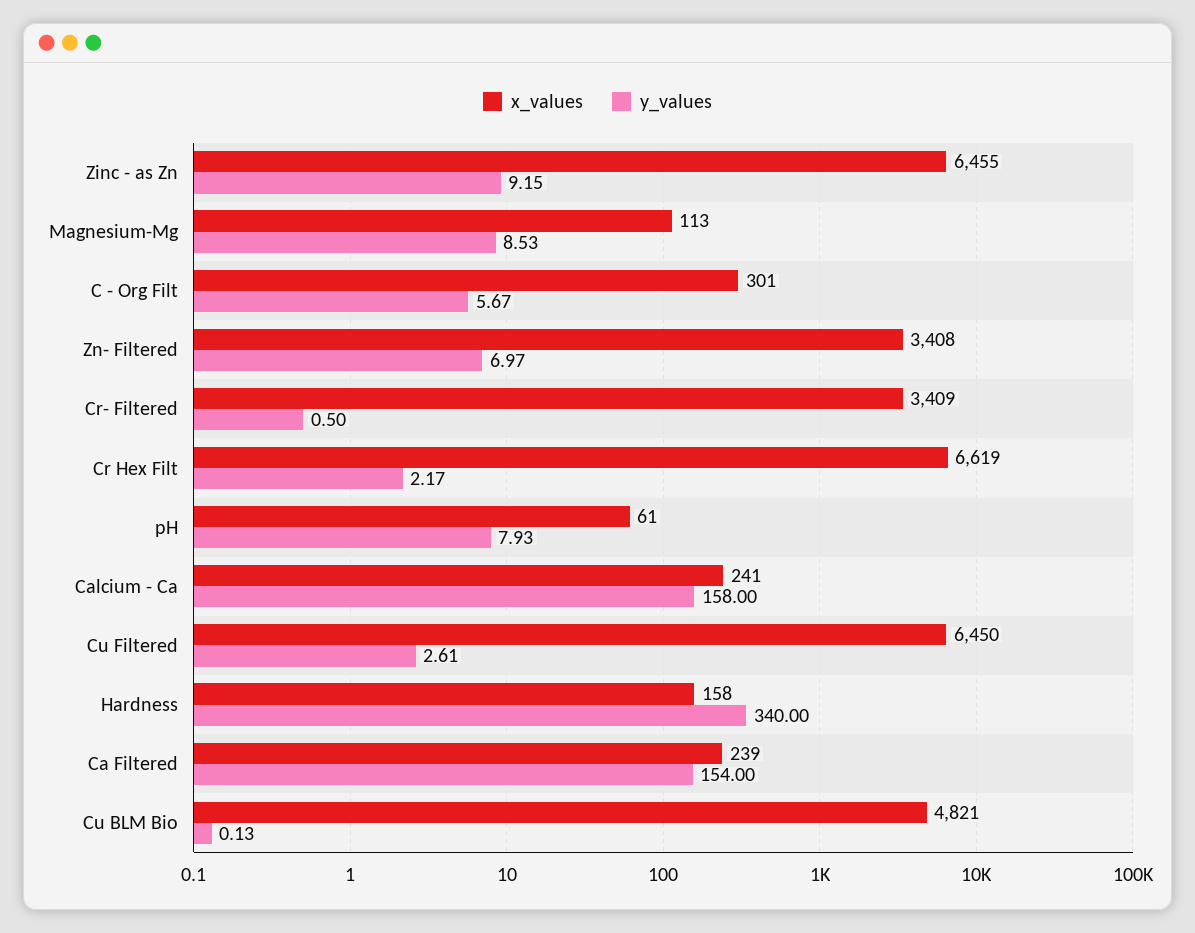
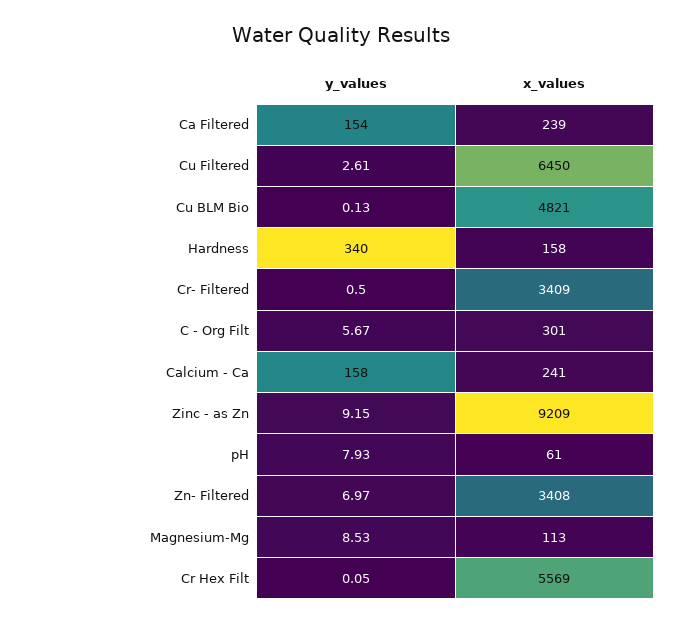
x_values, Zinc - as Zn: 6455 -> 9209
x_values, Cr Hex Filt: 6619 -> 5569
y_values, Cr Hex Filt: 2.17 -> 0.05

